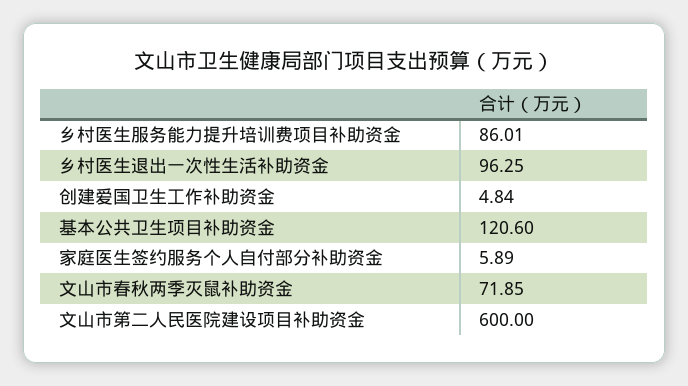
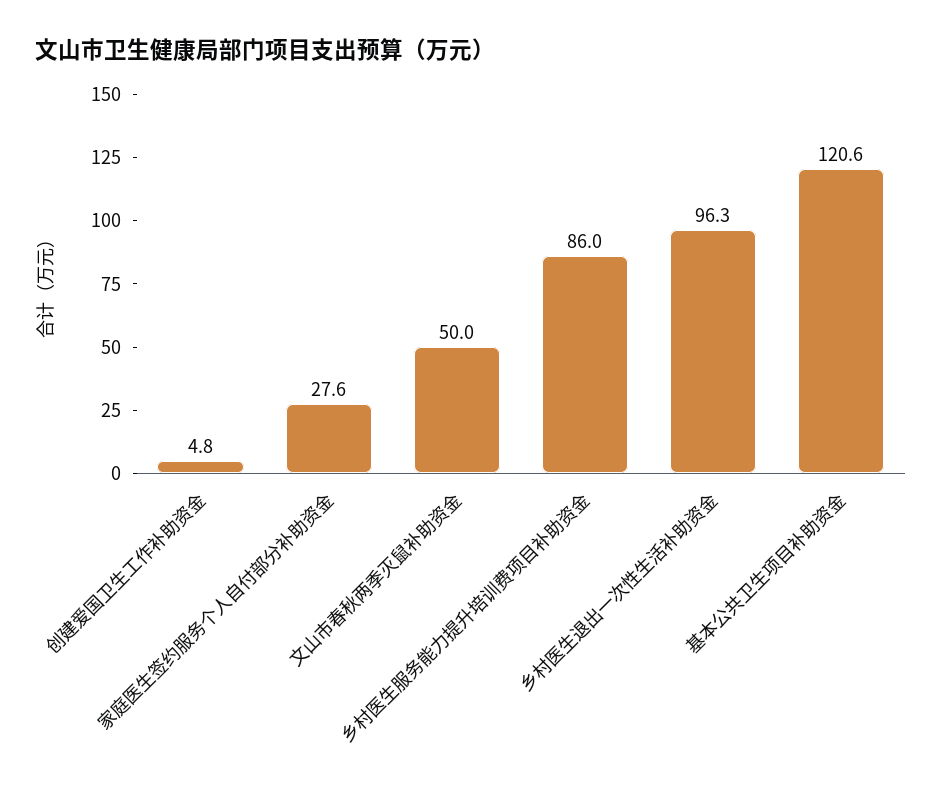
家庭医生签约服务个人自付部分补助资金: 5.89 -> 27.6
文山市春秋两季灭鼠补助资金: 71.85 -> 50
文山市第二人民医院建设项目补助资金: 600 -> none

